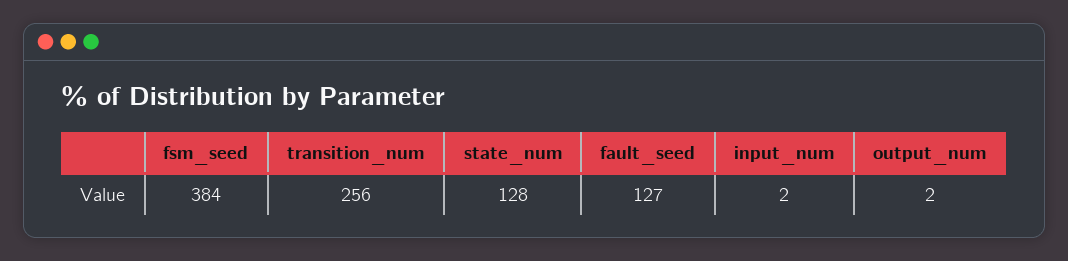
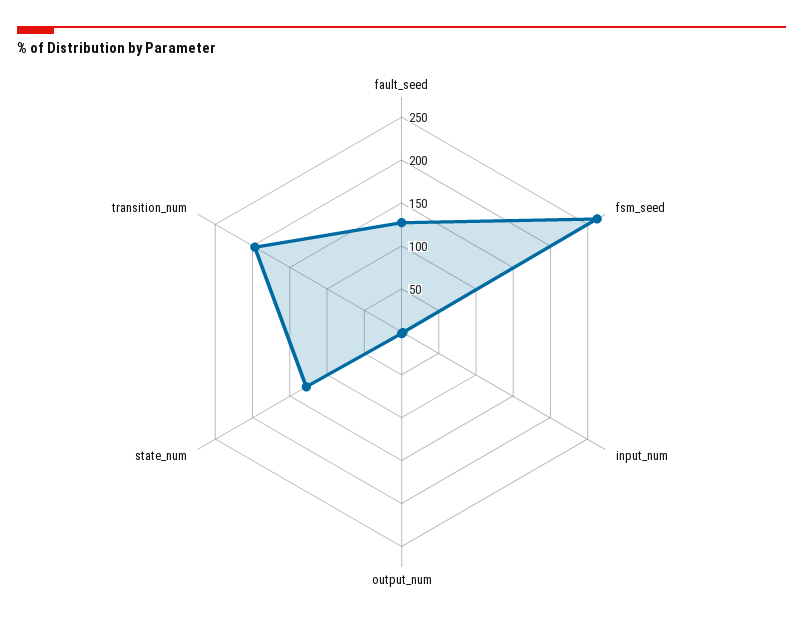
fsm_seed: 384 -> 260
transition_num: 256 -> 200

